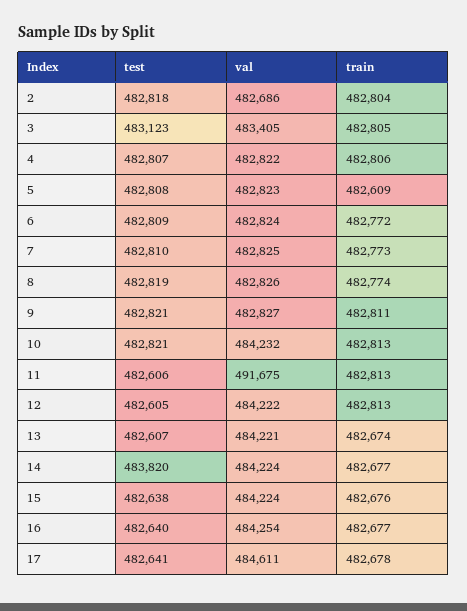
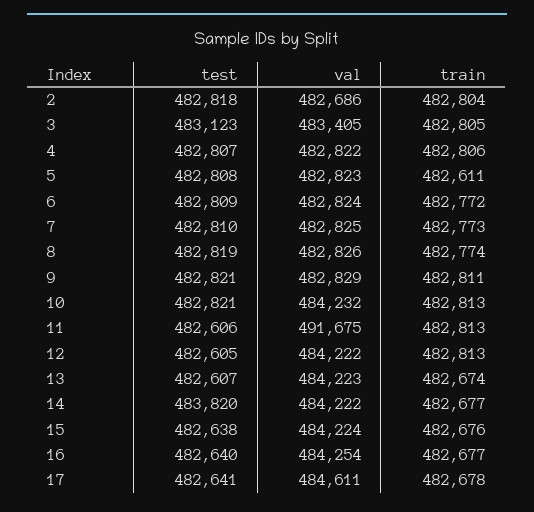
train, 5: 482609 -> 482611
val, 9: 482827 -> 482829
val, 13: 484221 -> 484223
val, 14: 484224 -> 484222

